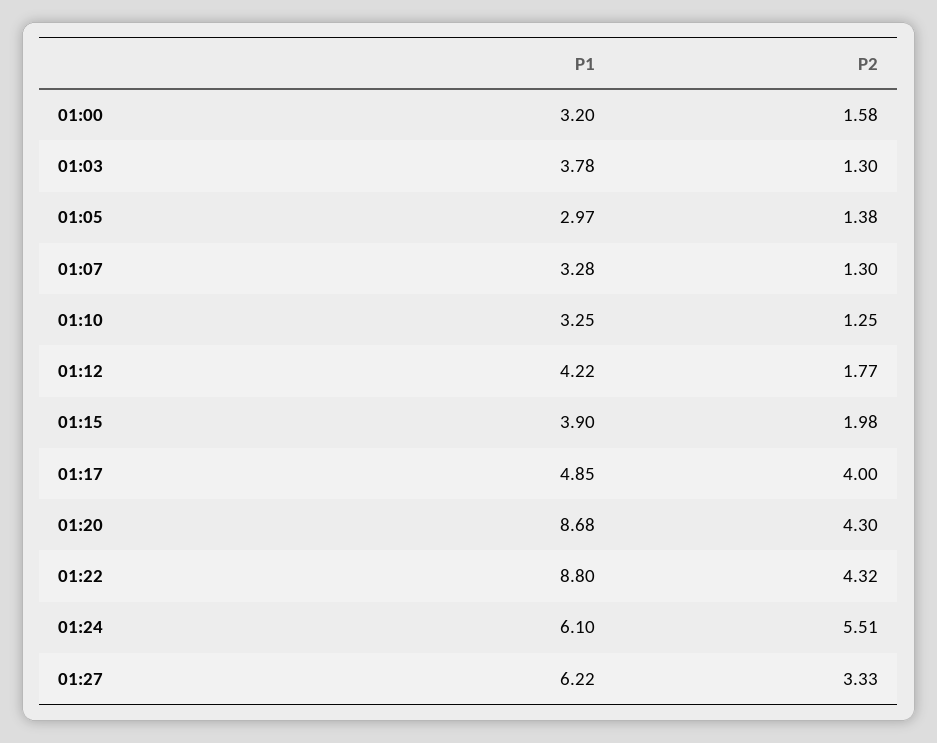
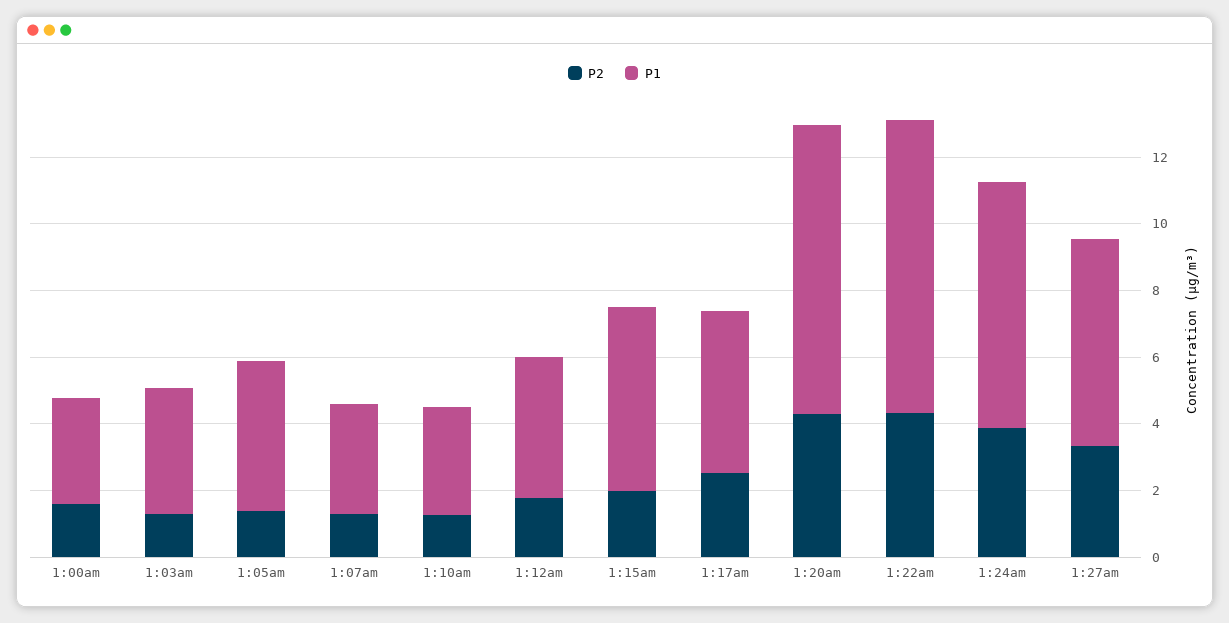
P1, 01:05: 2.97 -> 4.5
P1, 01:15: 3.9 -> 5.5
P2, 01:17: 4 -> 2.5
P1, 01:24: 6.1 -> 7.5
P2, 01:24: 5.51 -> 4

